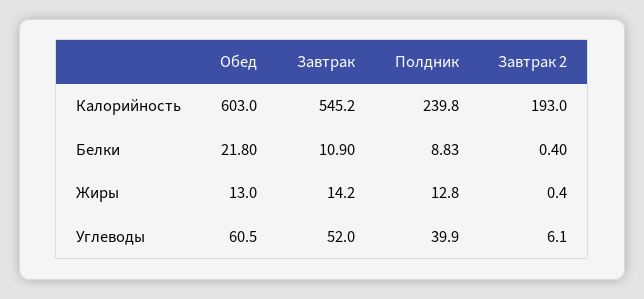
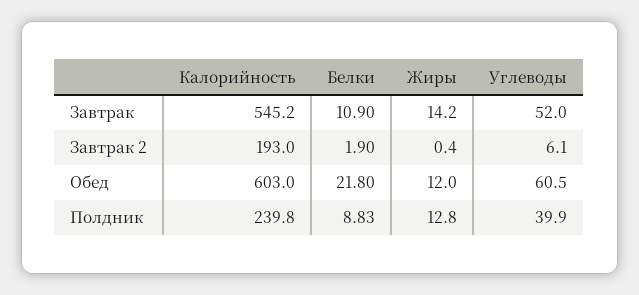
Завтрак 2, Белки: 0.4 -> 1.9
Обед, Жиры: 13 -> 12

